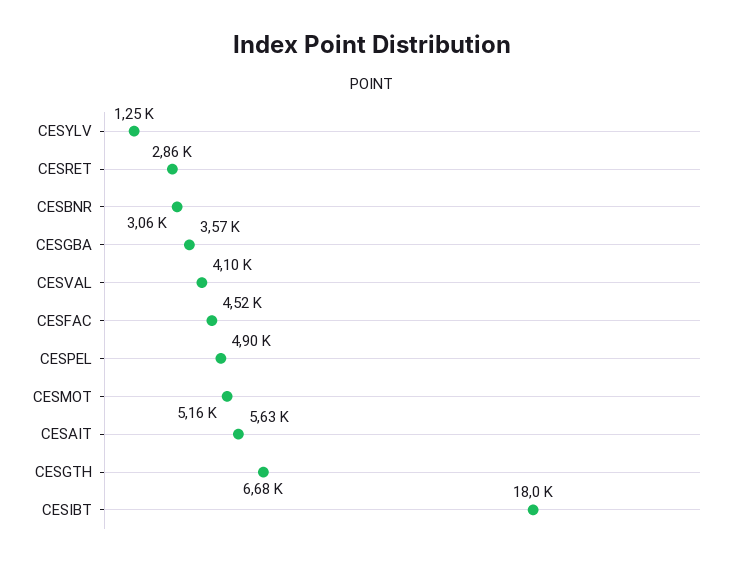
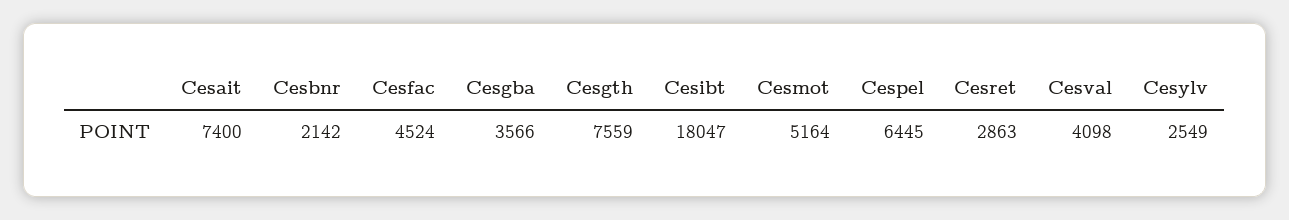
CESYLV: 1250 -> 2549
CESBNR: 3060 -> 2142
CESPEL: 4900 -> 6445
CESAIT: 5630 -> 7400
CESGTH: 6680 -> 7559

